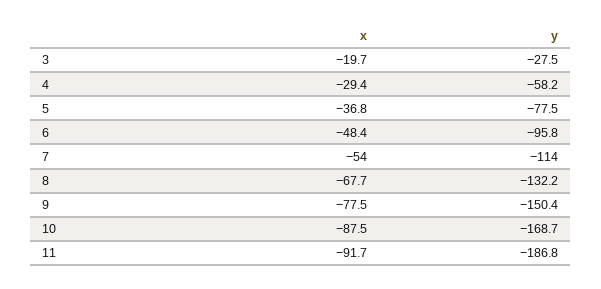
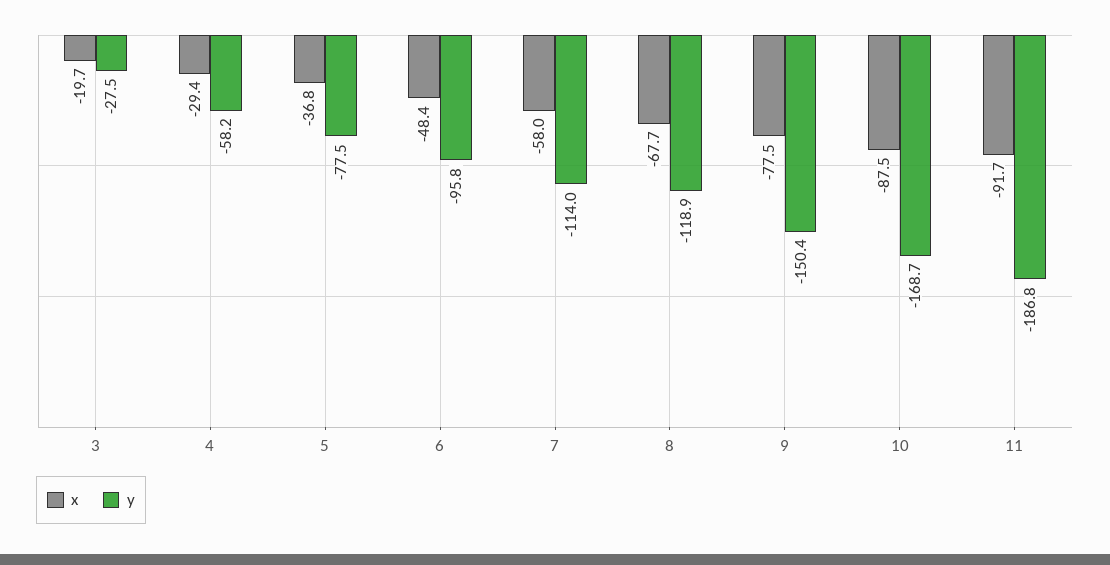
x, 7: -54 -> -58
y, 8: -132.2 -> -118.9

